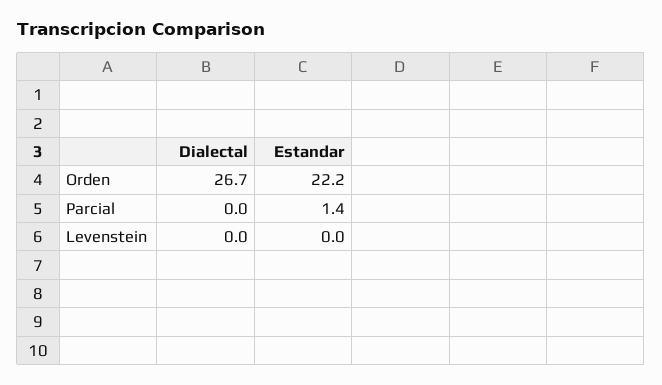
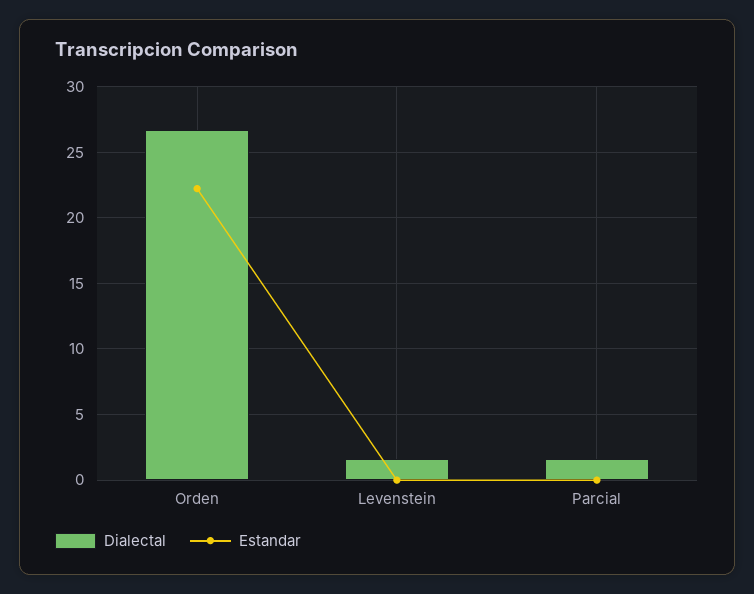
Dialectal, Parcial: 0 -> 1.5
Estandar, Parcial: 1.4 -> 0
Dialectal, Levenstein: 0 -> 1.5

